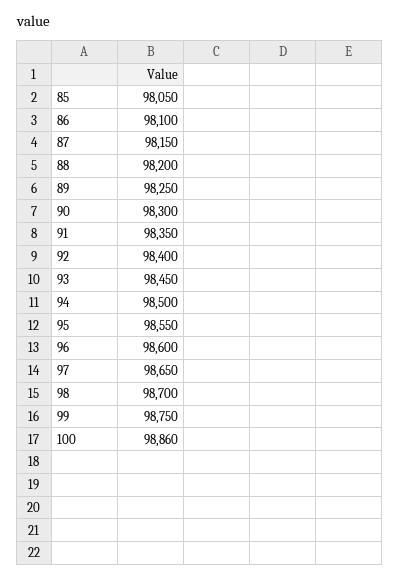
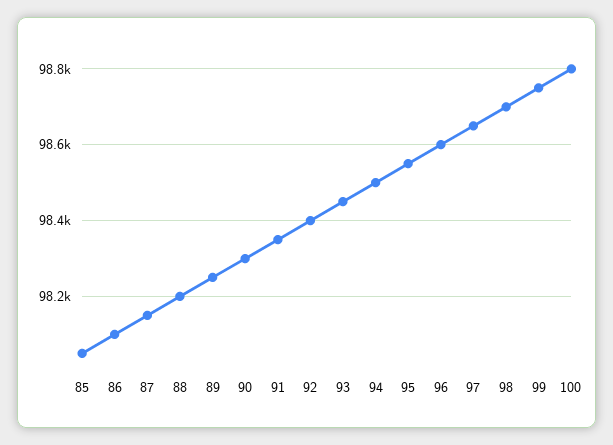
100: 98860 -> 98800

